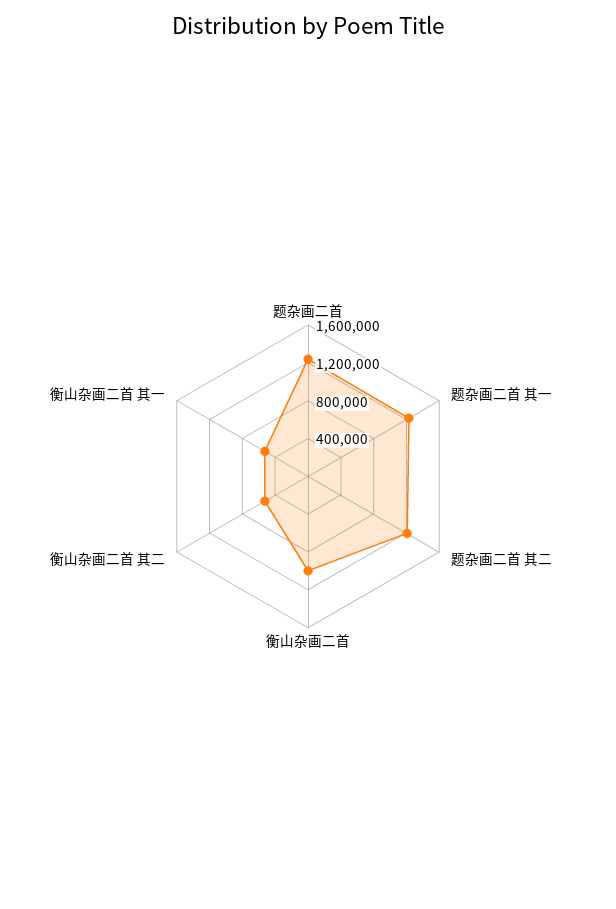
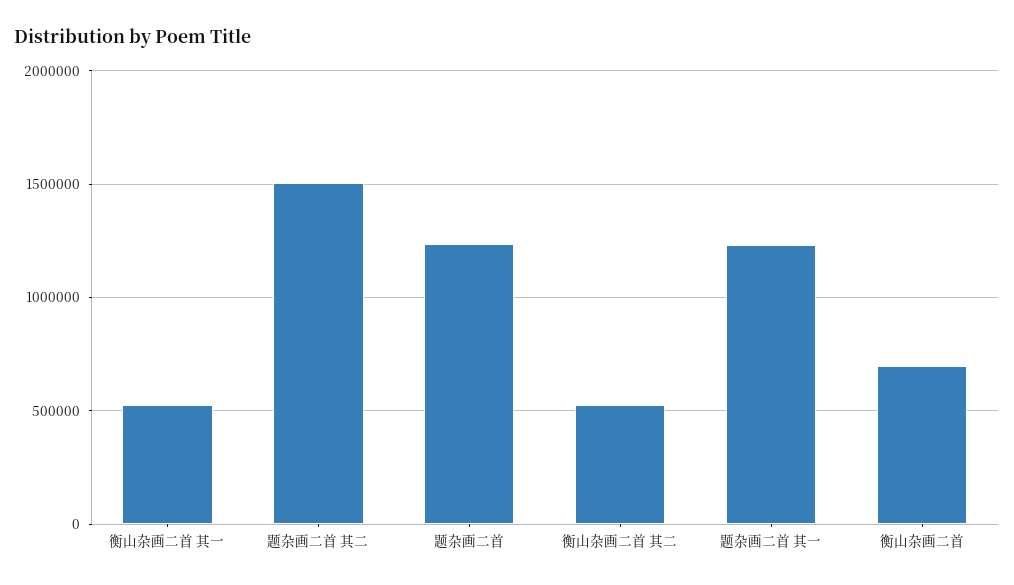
题杂画二首 其二: 1200000 -> 1500000
衡山杂画二首: 1000000 -> 700000

